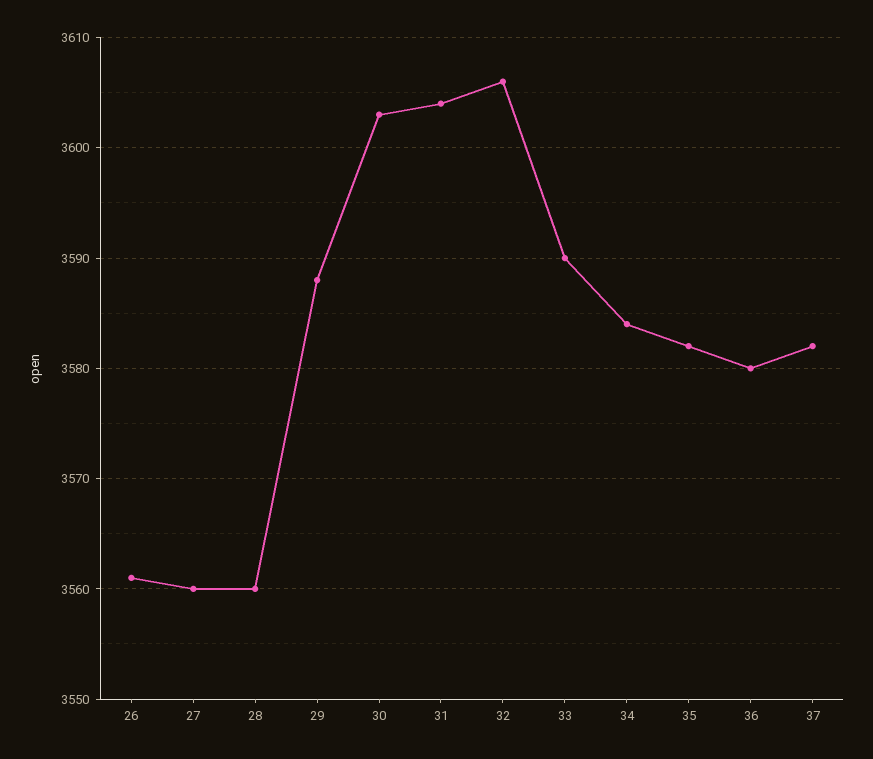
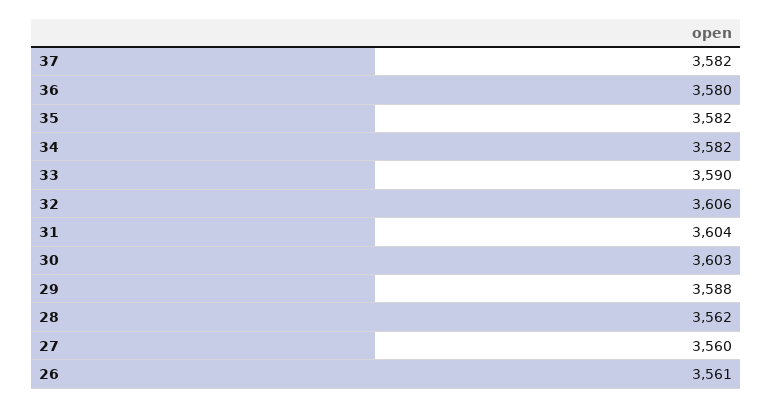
28: 3560 -> 3562
34: 3584 -> 3582

